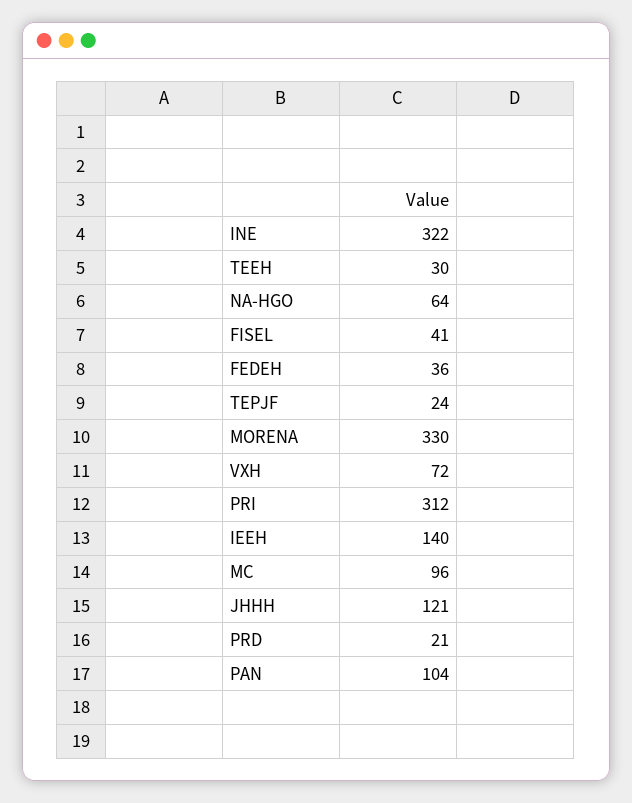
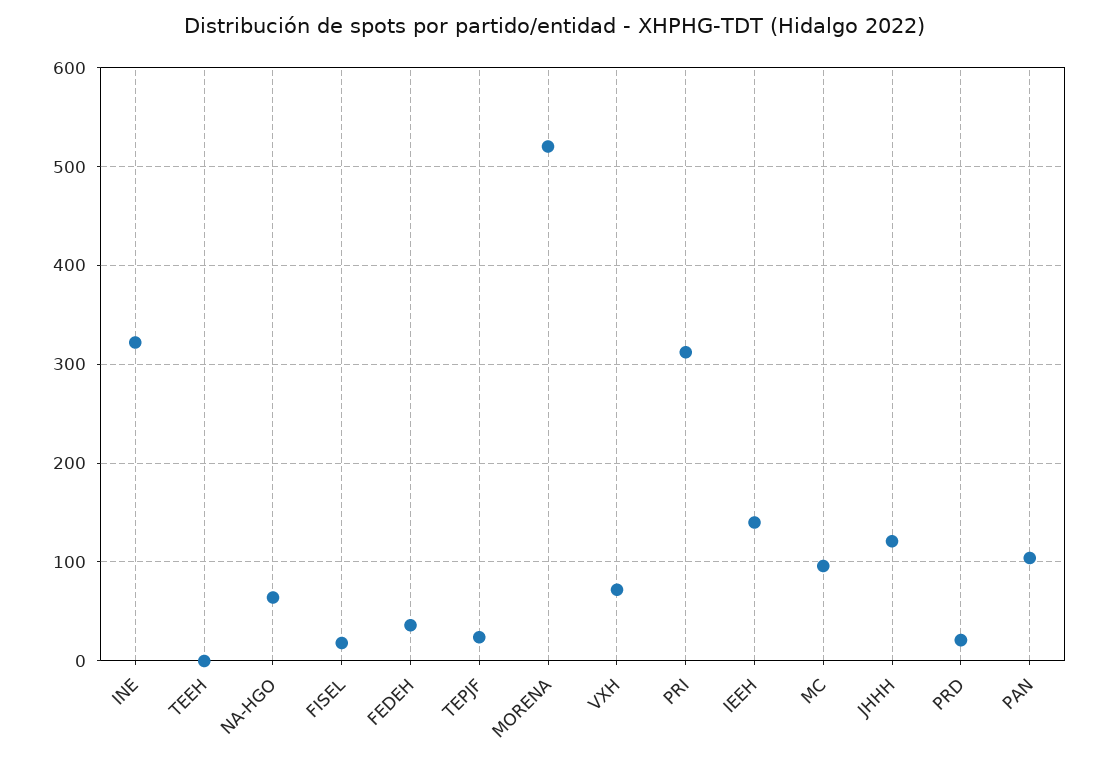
TEEH: 30 -> 0
FISEL: 41 -> 20
MORENA: 330 -> 520

